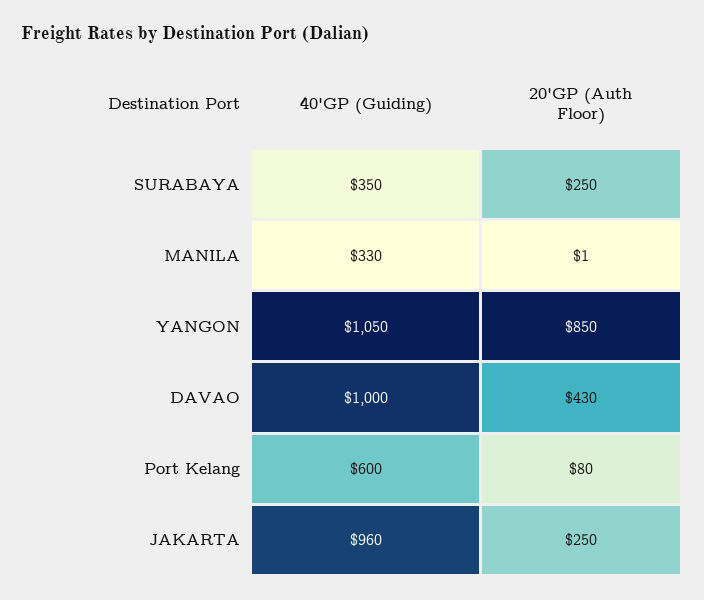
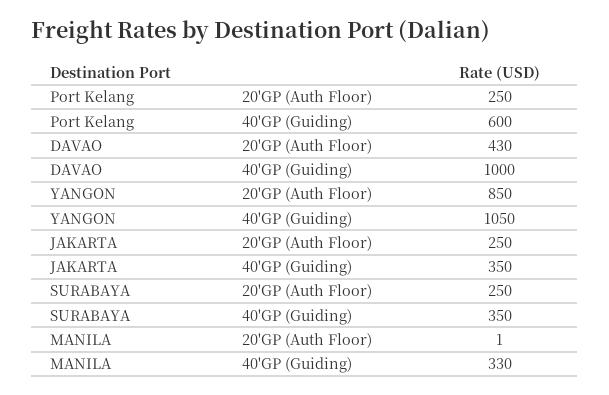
20'GP (Auth Floor), Port Kelang: 80 -> 250
40'GP (Guiding), JAKARTA: 960 -> 350

